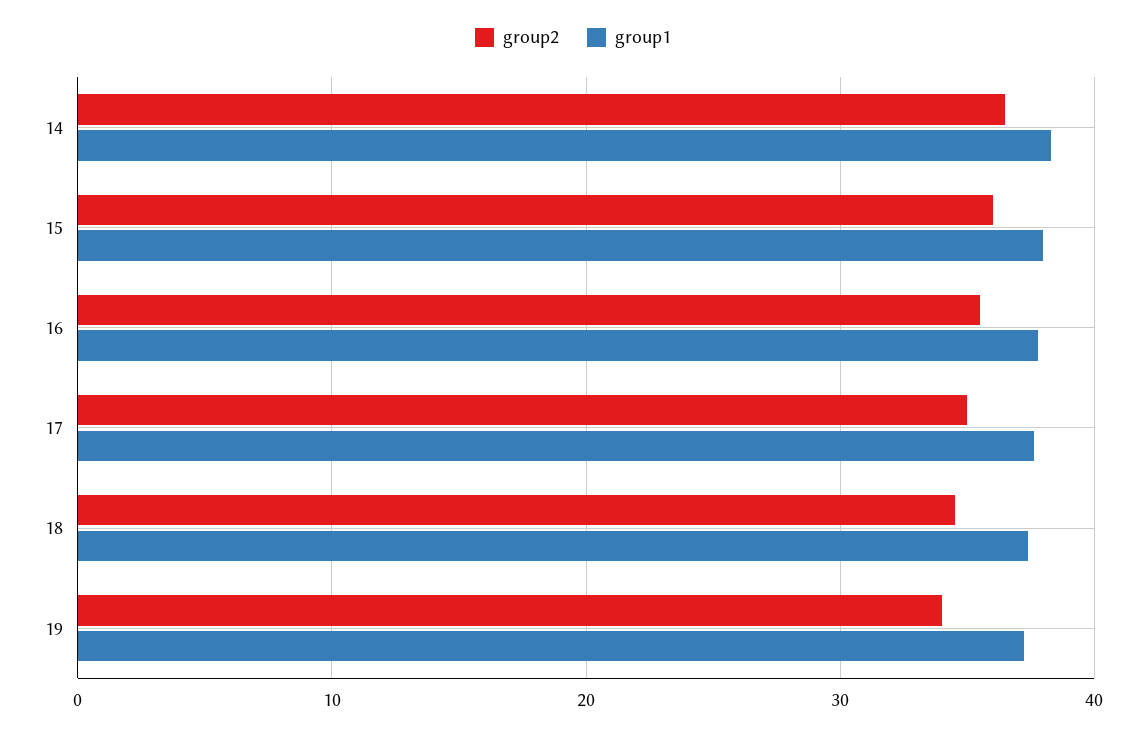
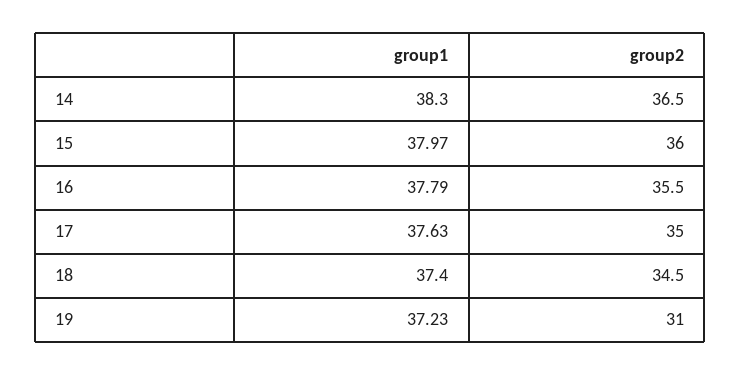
group2, 19: 34 -> 31

